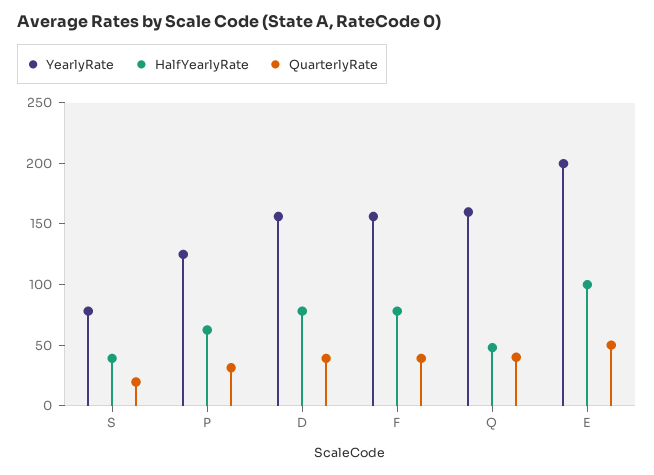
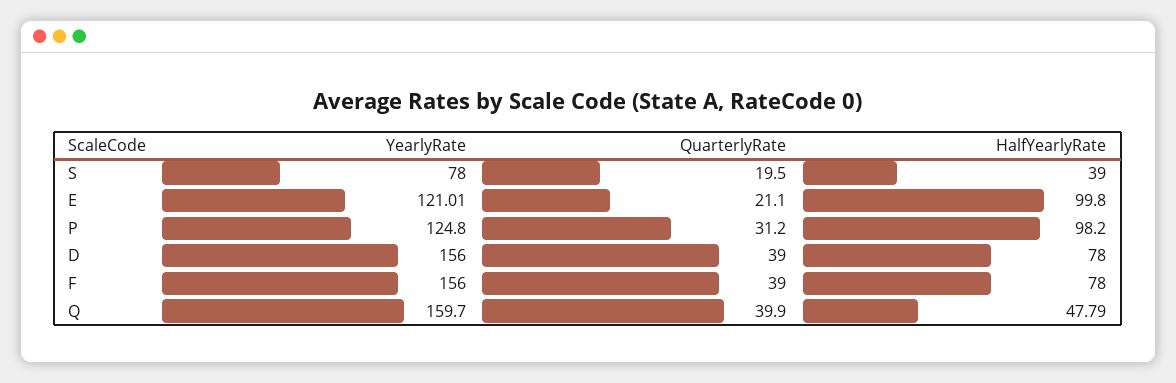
HalfYearlyRate, P: 60 -> 98.2
YearlyRate, E: 200 -> 121.01
QuarterlyRate, E: 50 -> 21.1

